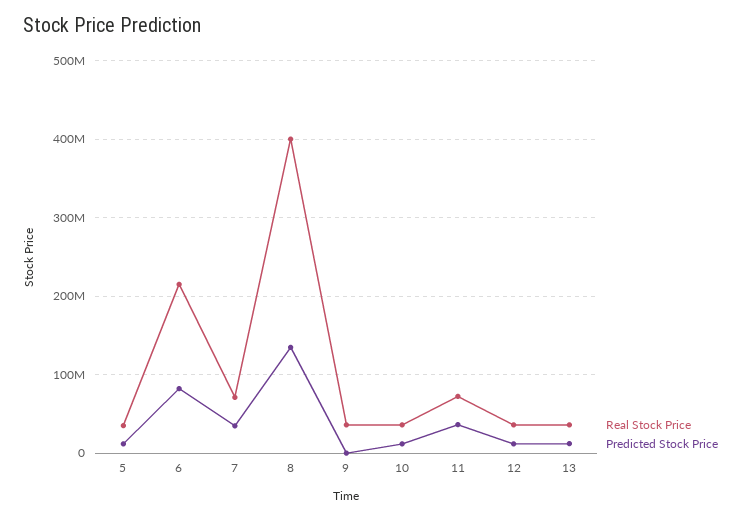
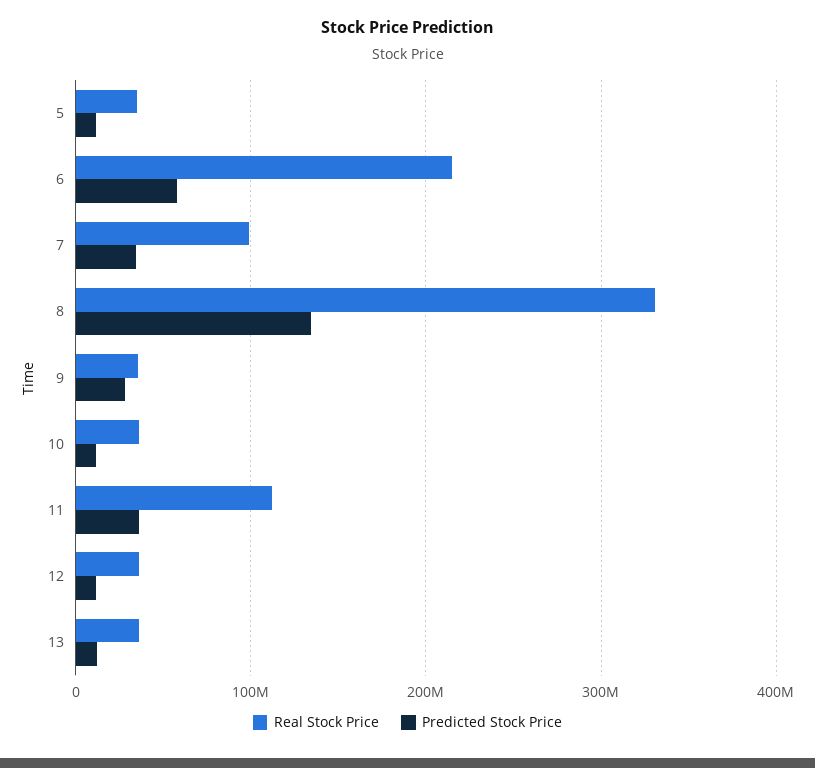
Predicted Stock Price, 6: 80000000 -> 60000000
Real Stock Price, 7: 70000000 -> 100000000
Real Stock Price, 8: 400000000 -> 330000000
Predicted Stock Price, 9: 0 -> 30000000
Real Stock Price, 11: 70000000 -> 110000000

